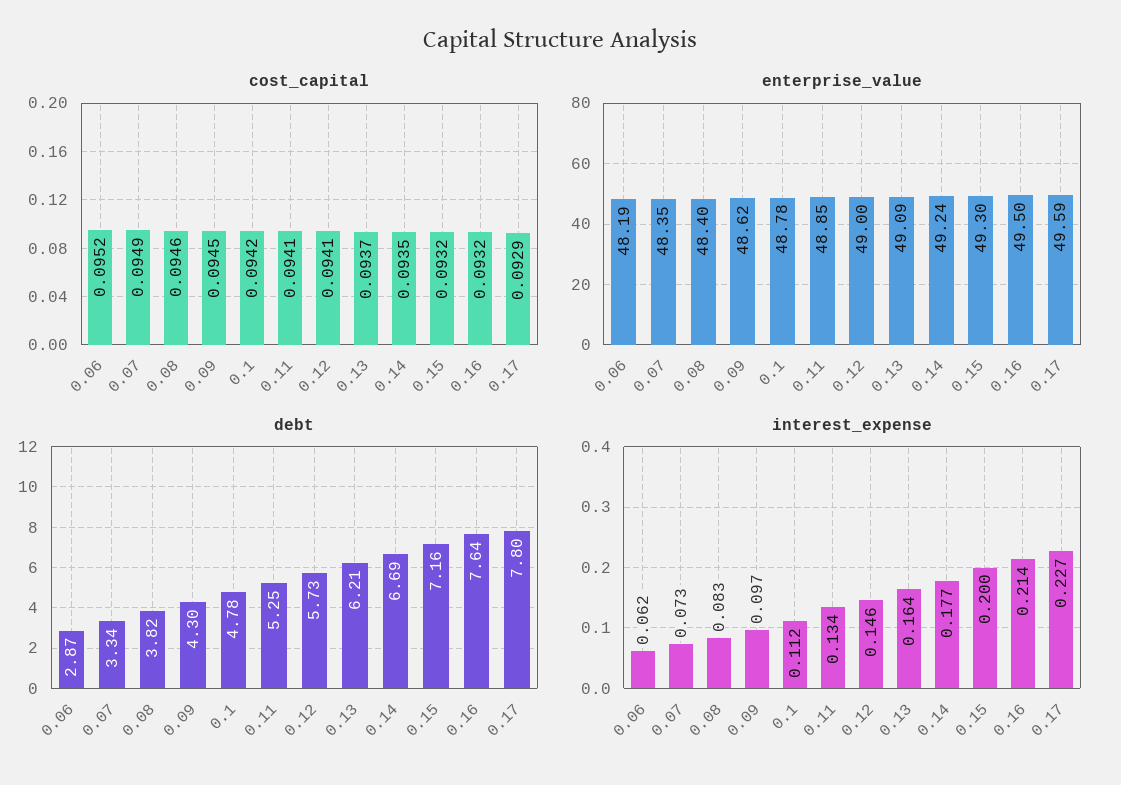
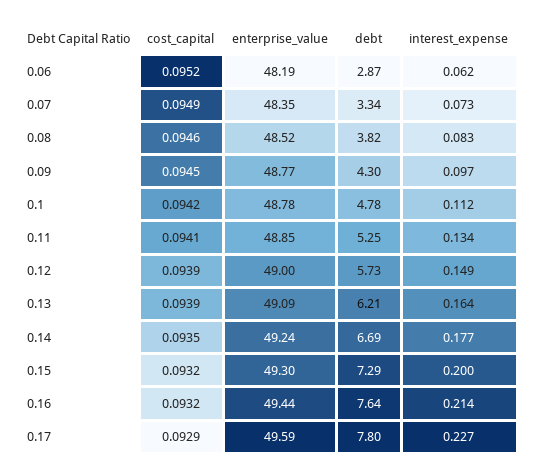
cost_capital, 0.12: 0.0941 -> 0.0939
cost_capital, 0.13: 0.0937 -> 0.0939
enterprise_value, 0.08: 48.4 -> 48.52
enterprise_value, 0.09: 48.62 -> 48.77
enterprise_value, 0.16: 49.5 -> 49.44
debt, 0.15: 7.16 -> 7.29
interest_expense, 0.12: 0.146 -> 0.149

